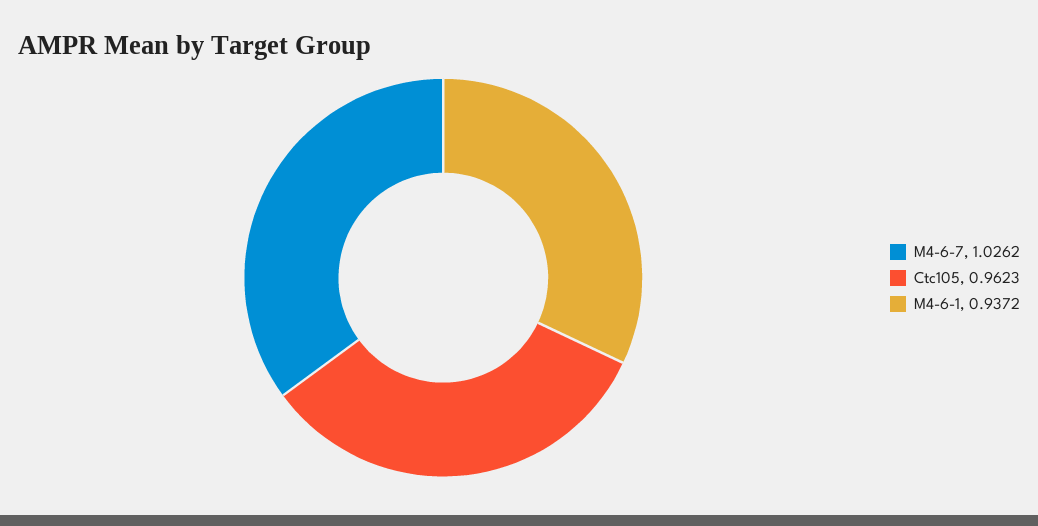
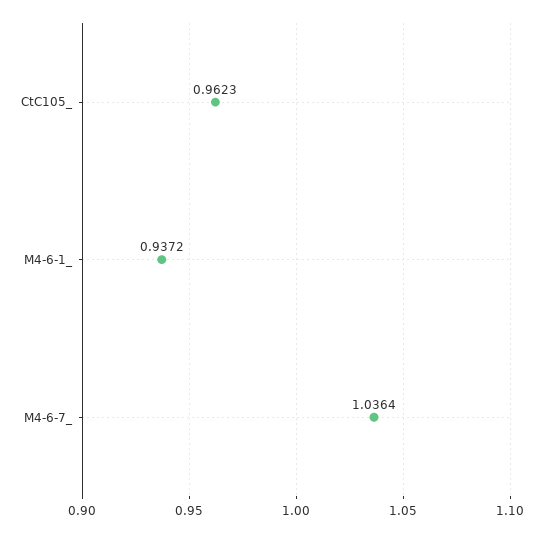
M4-6-7: 1.0262 -> 1.0364

